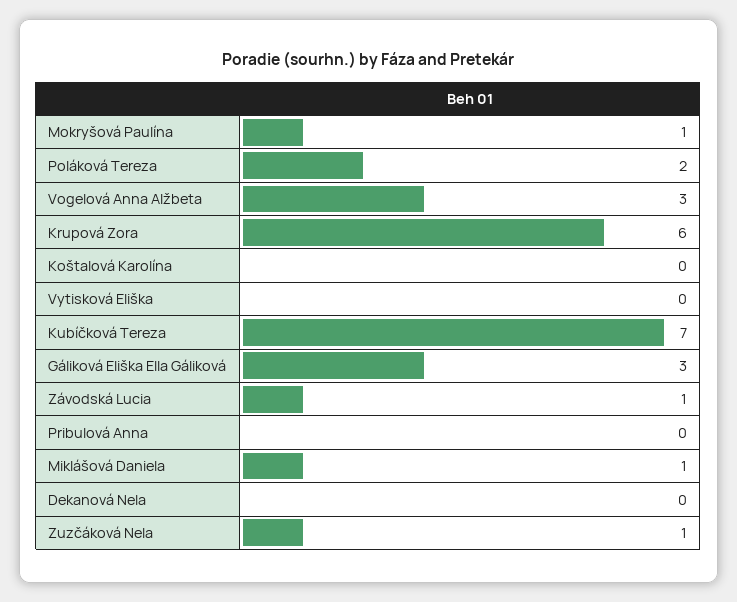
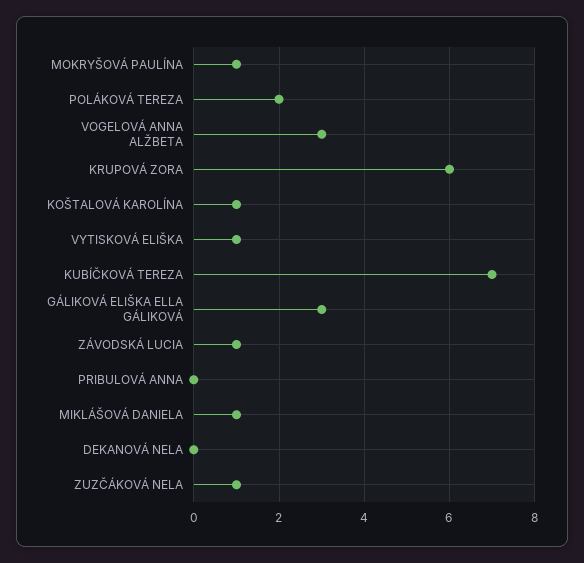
Koštalová Karolína: 0 -> 1
Vytisková Eliška: 0 -> 1

